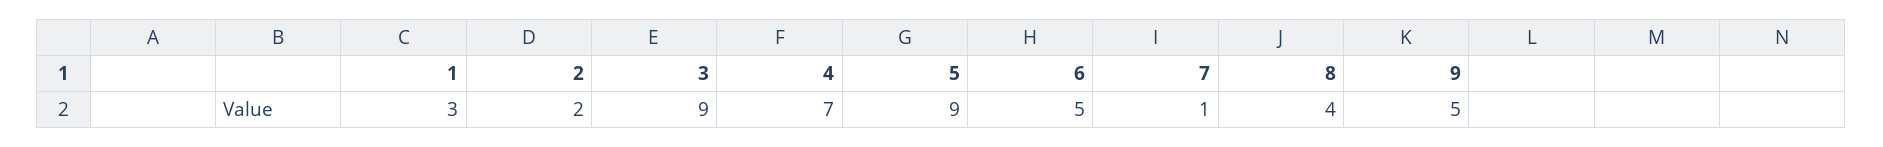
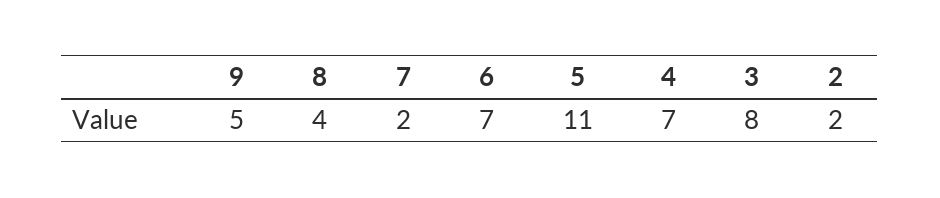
1: 3 -> none
3: 9 -> 8
5: 9 -> 11
6: 5 -> 7
7: 1 -> 2

